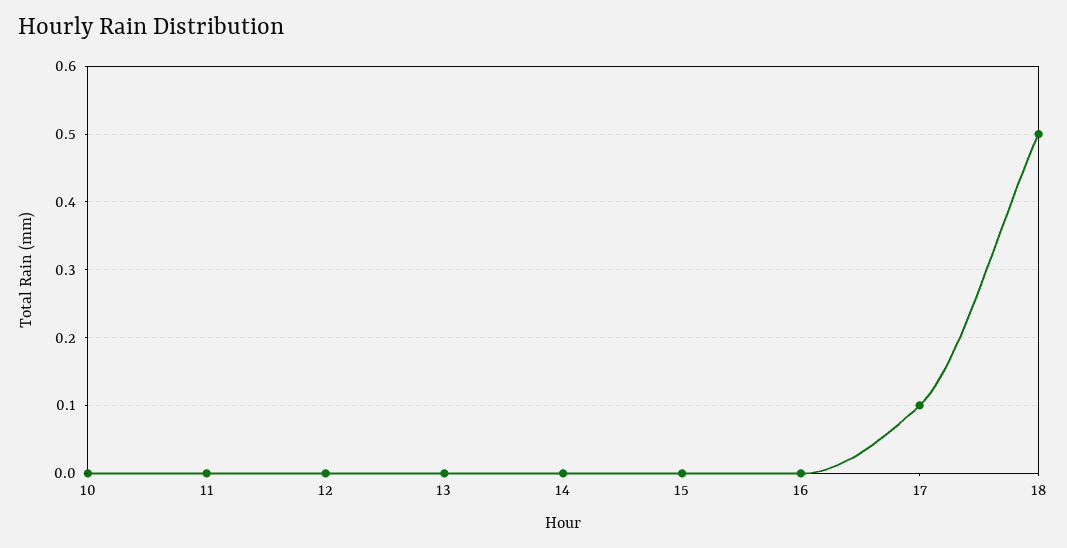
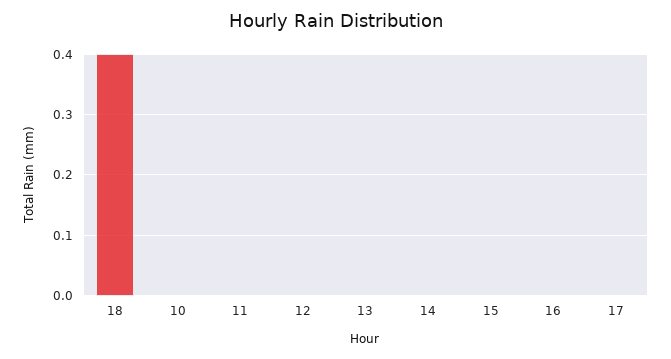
17: 0.1 -> 0
18: 0.5 -> 0.4

